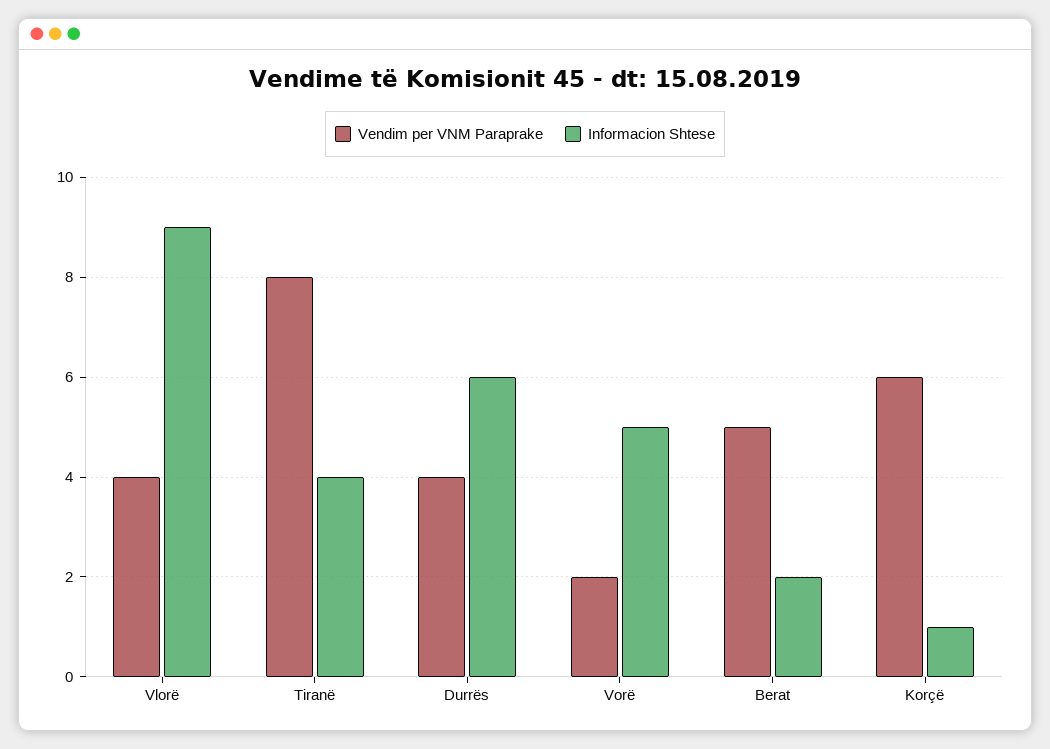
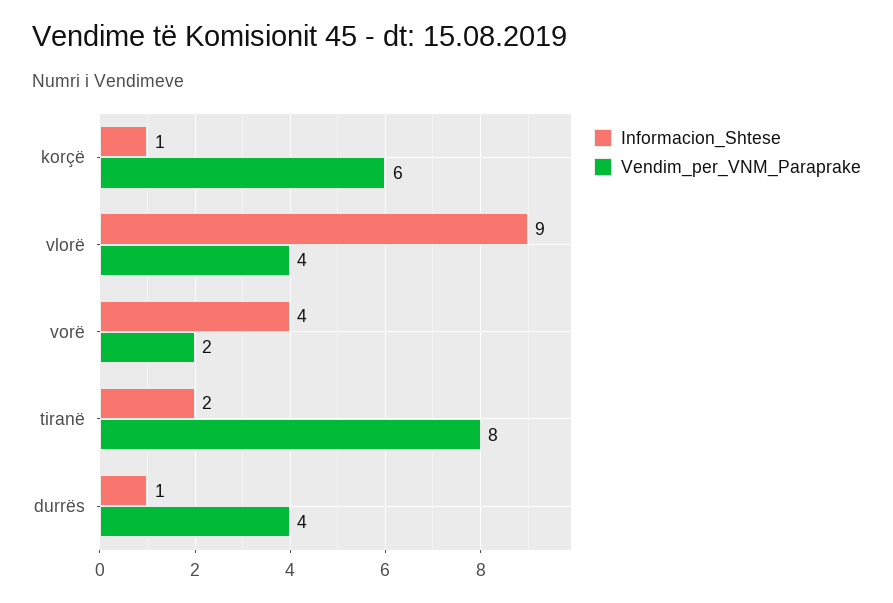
Informacion Shtese, Tiranë: 4 -> 2
Informacion Shtese, Durrës: 6 -> 1
Informacion Shtese, Vorë: 5 -> 4
Vendim per VNM Paraprake, Berat: 5 -> none
Informacion Shtese, Berat: 2 -> none

